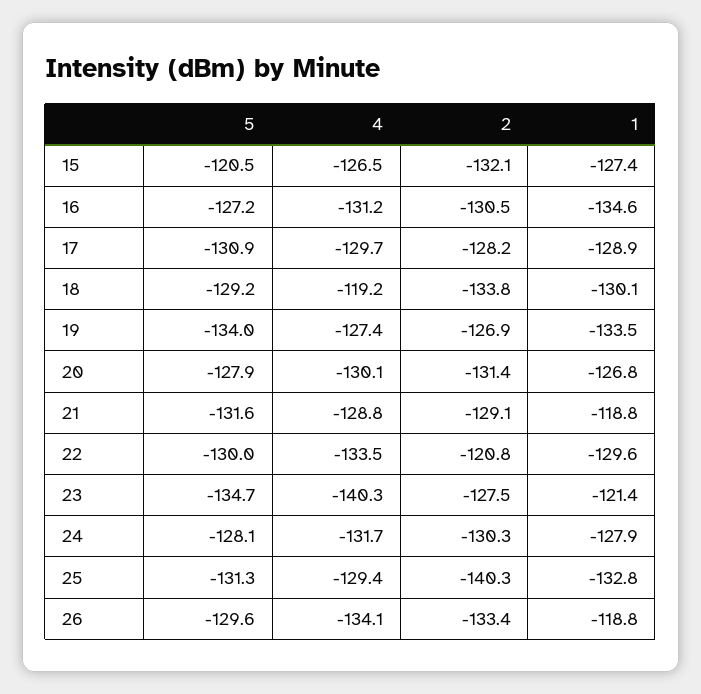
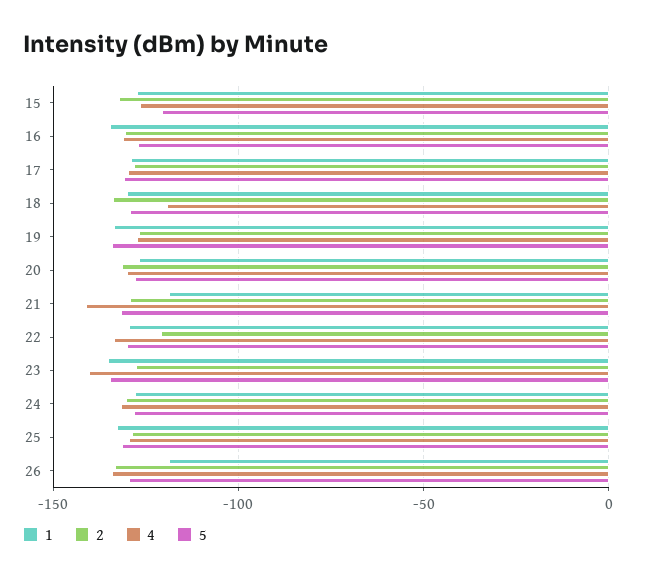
4, 21: -128.8 -> -140
1, 23: -121.4 -> -135
2, 25: -140.3 -> -130

